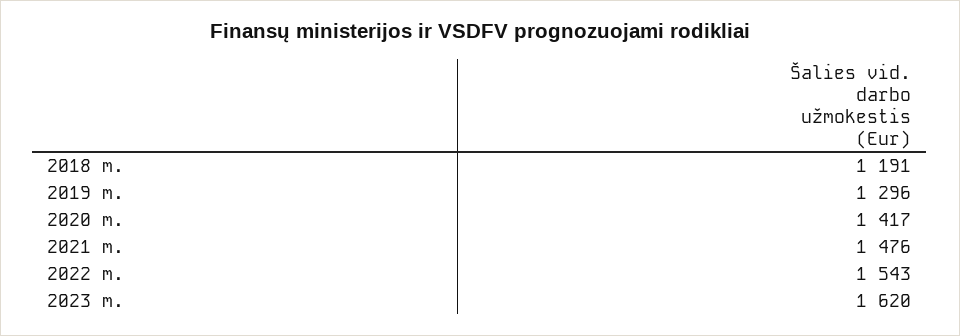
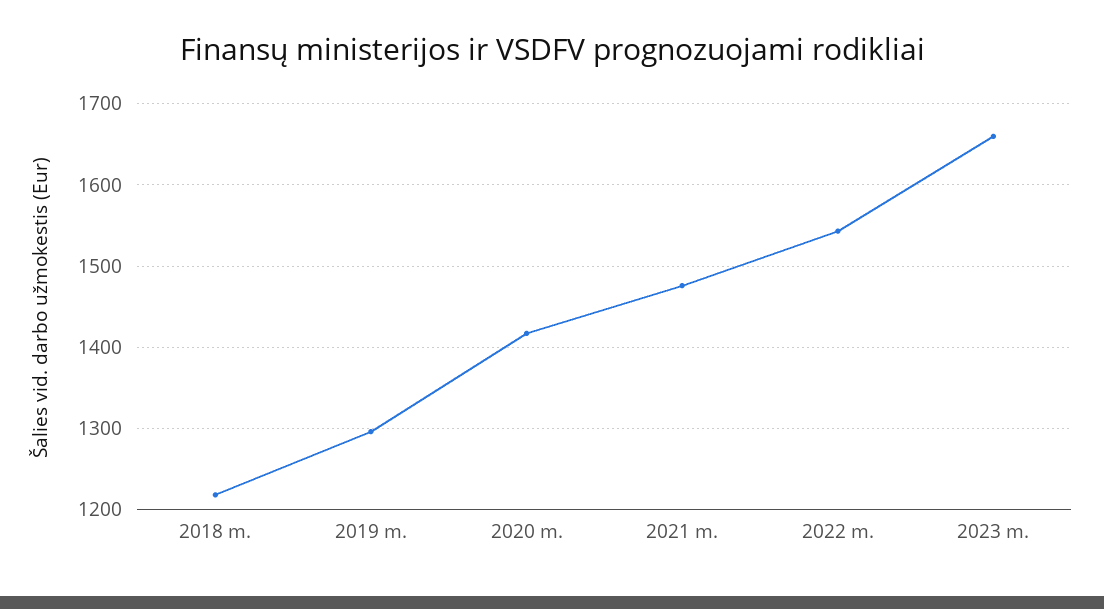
2018 m.: 1191 -> 1220
2023 m.: 1620 -> 1660

